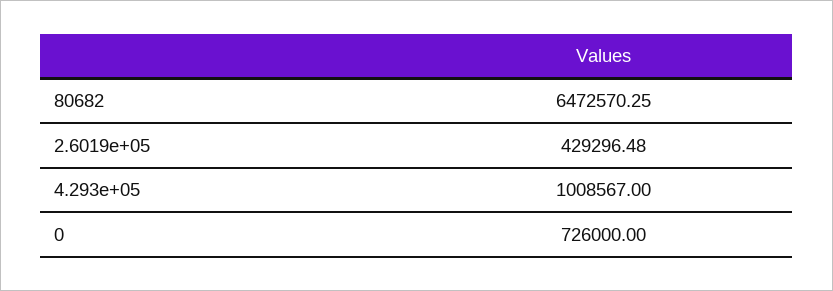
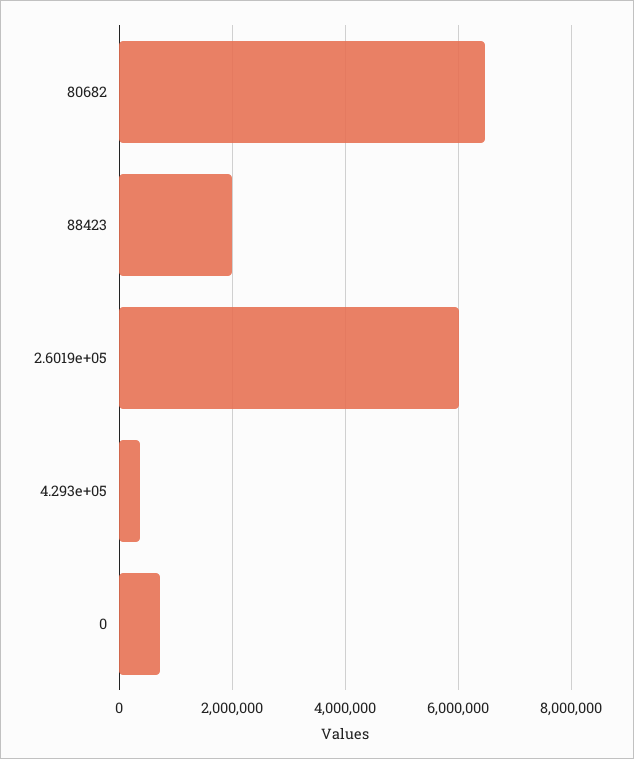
2.6019e+05: 429296.48 -> 6000000
4.293e+05: 1008567 -> 400000
88423: none -> 2000000

